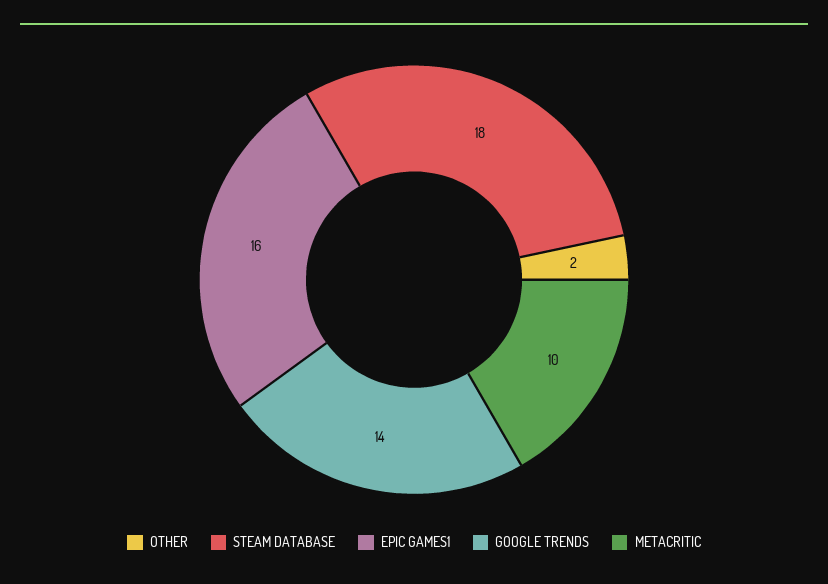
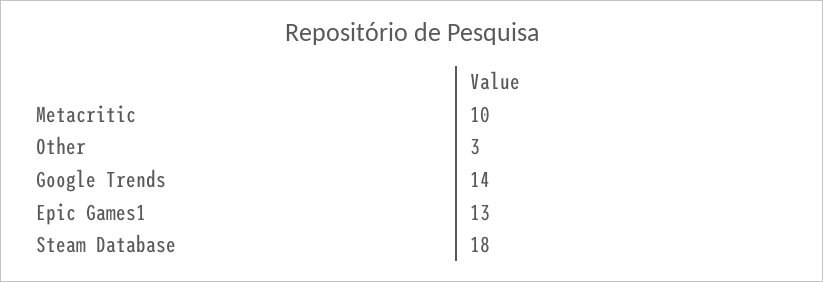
OTHER: 2 -> 3
EPIC GAMES1: 16 -> 13

